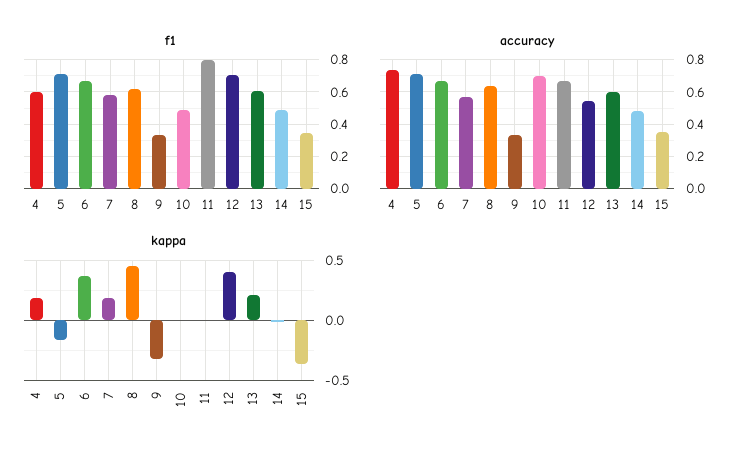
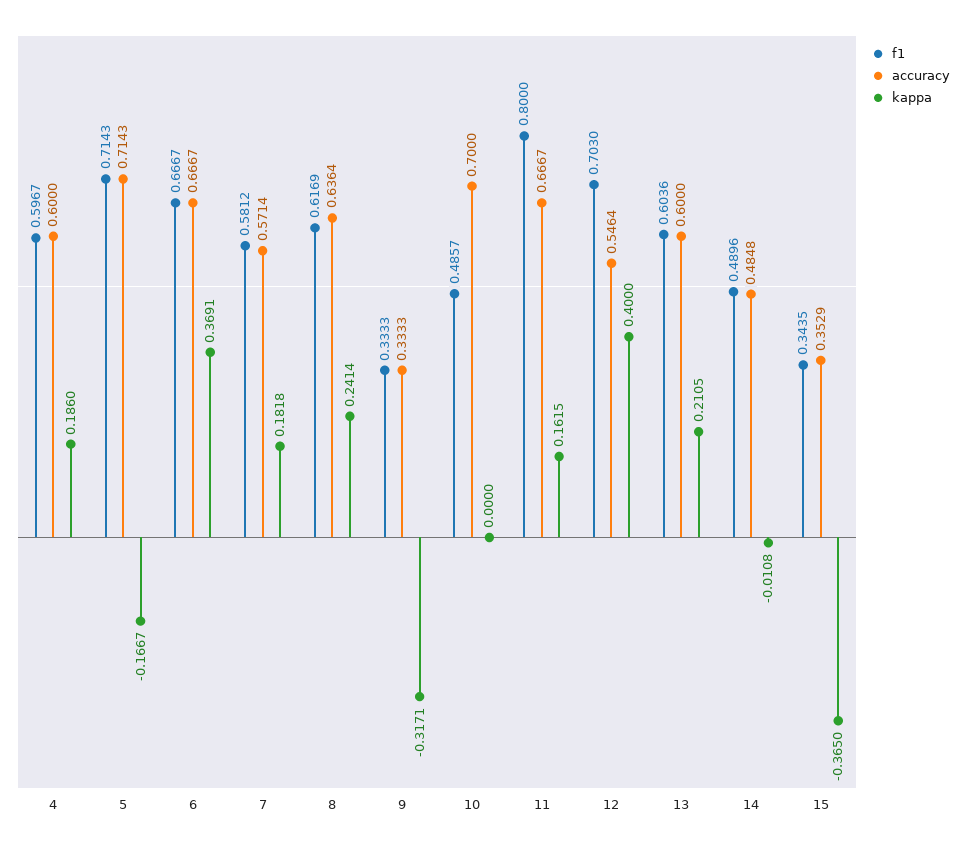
accuracy, 4: 0.75 -> 0.6
kappa, 8: 0.45 -> 0.2414
kappa, 11: 0 -> 0.1615

